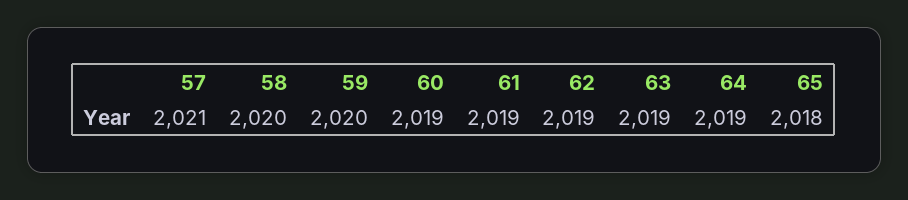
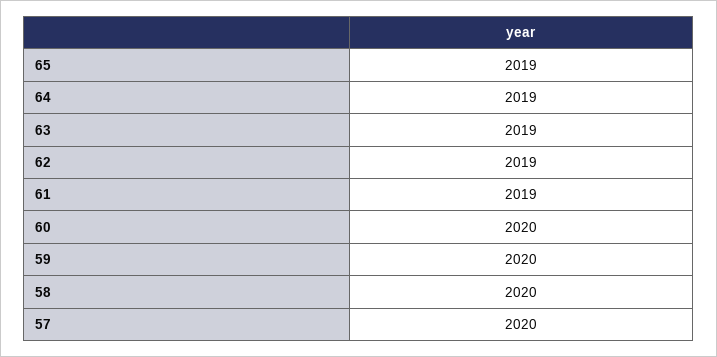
57: 2021 -> 2020
60: 2019 -> 2020
65: 2018 -> 2019

